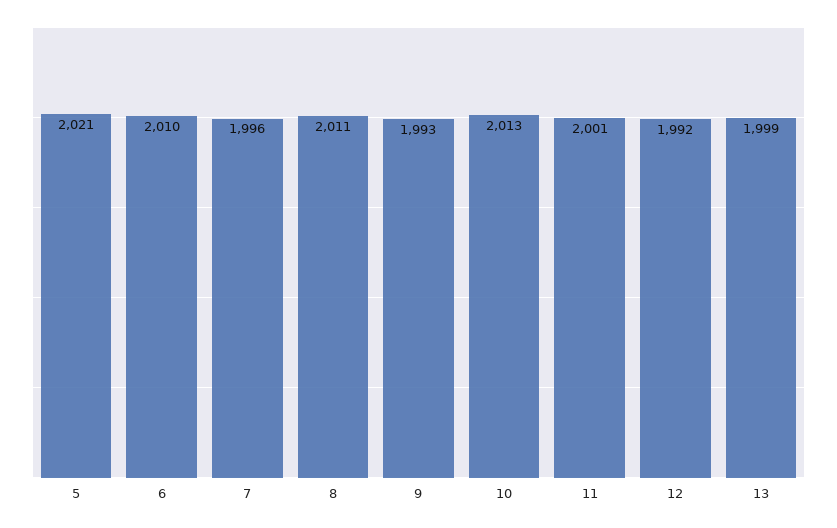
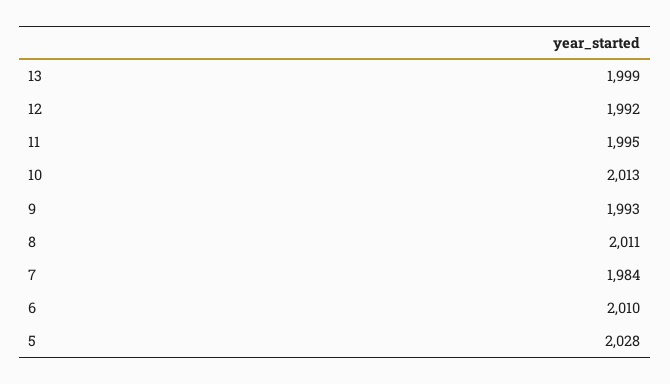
5: 2021 -> 2028
7: 1996 -> 1984
11: 2001 -> 1995

